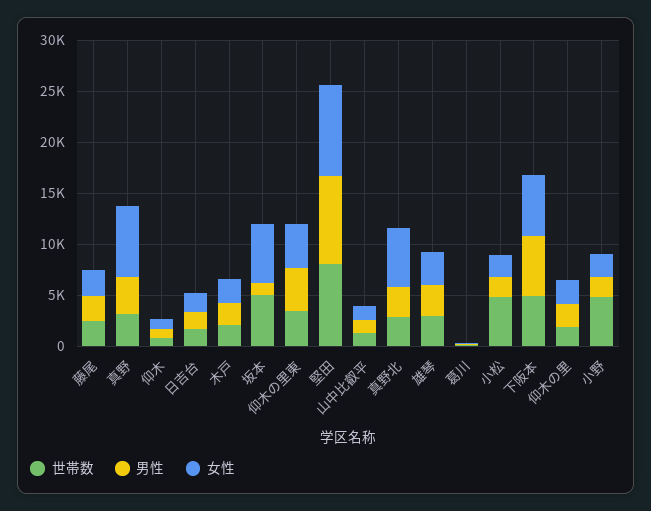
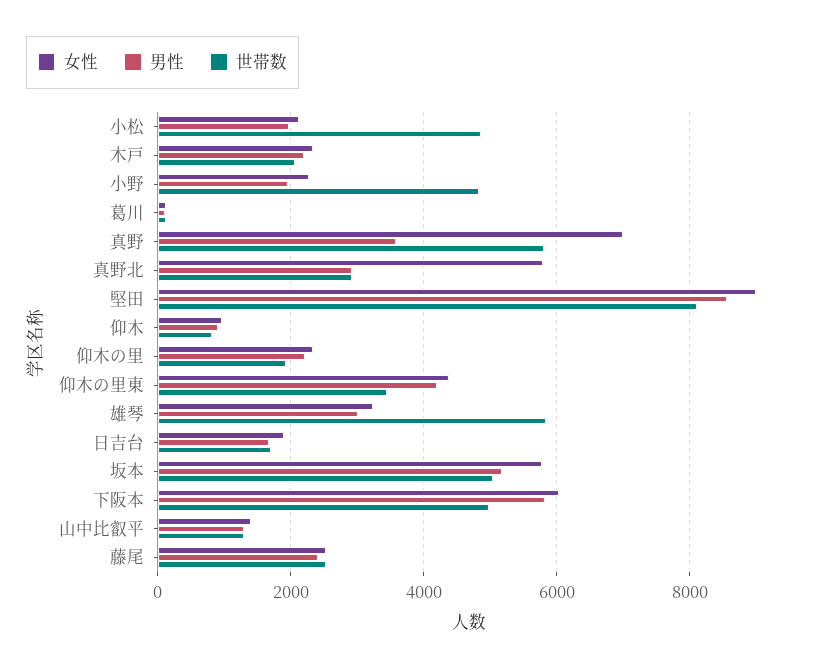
世帯数, 真野: 3000 -> 5800
男性, 坂本: 1000 -> 5200
世帯数, 雄琴: 3000 -> 5800

